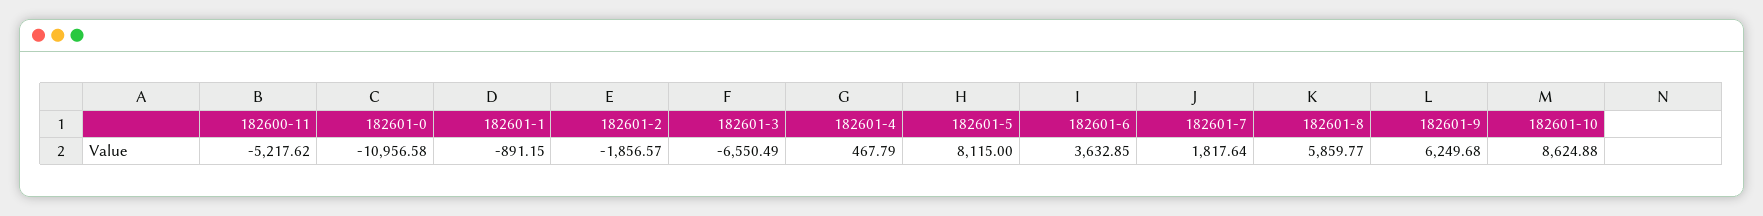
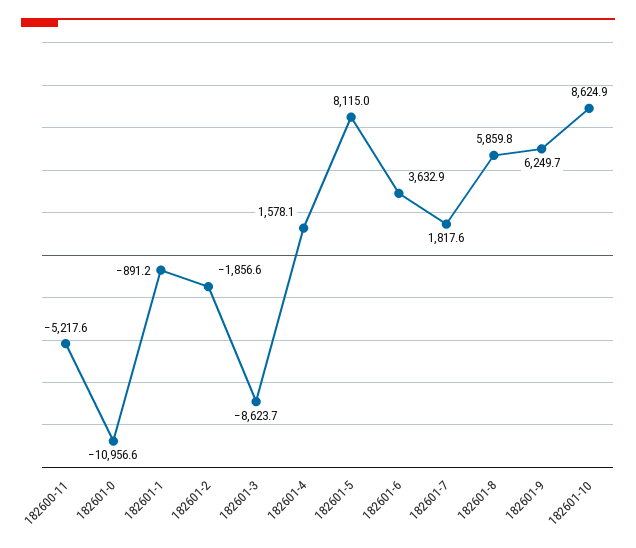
182601-3: -6550.49 -> -8623.7
182601-4: 467.79 -> 1578.1

